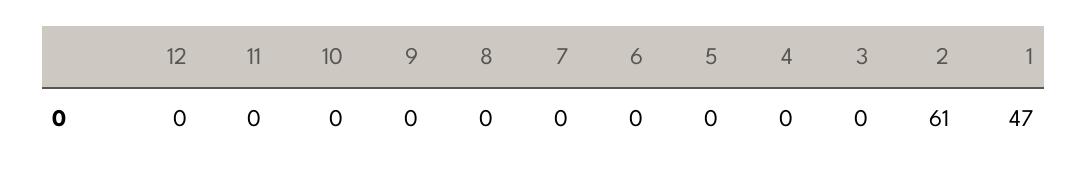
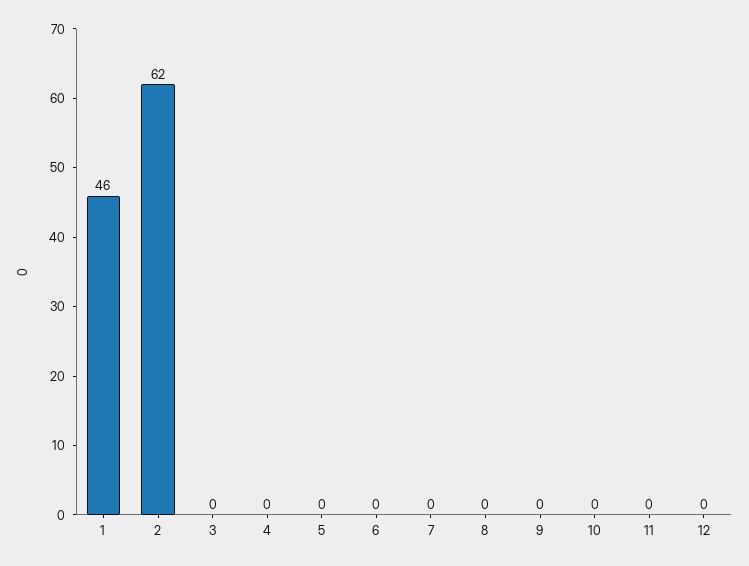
2: 61 -> 62
1: 47 -> 46

